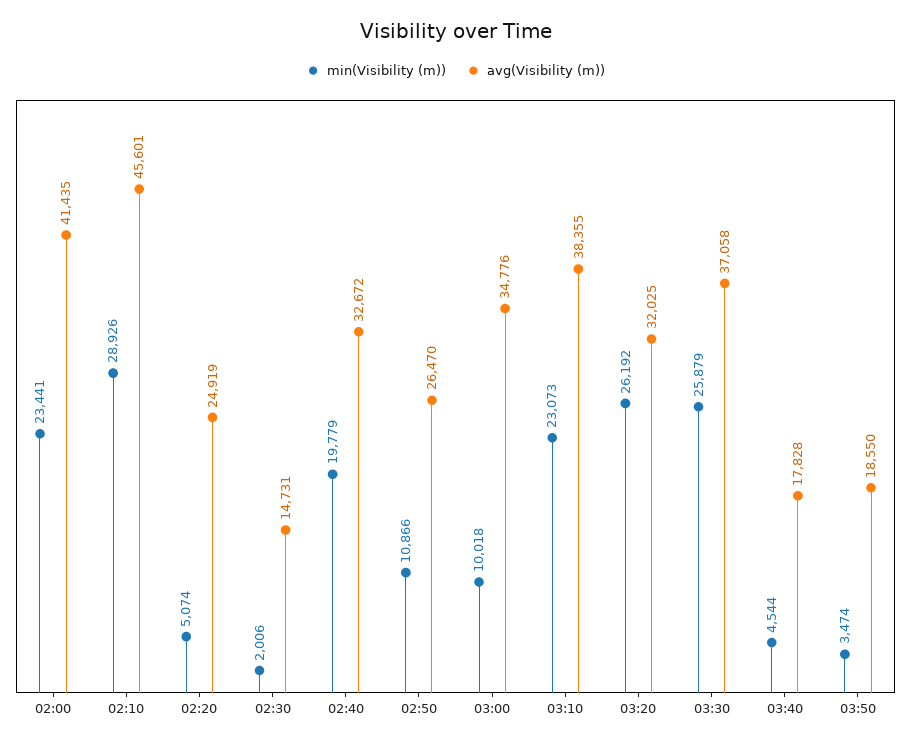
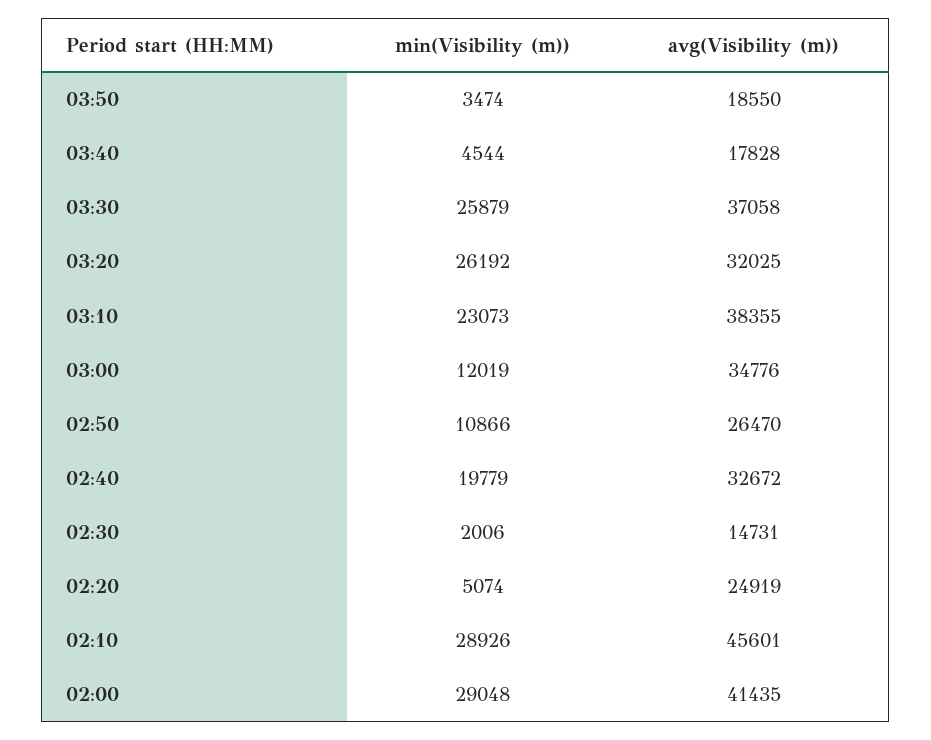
min(Visibility (m)), 02:00: 23441 -> 29048
min(Visibility (m)), 03:00: 10018 -> 12019

